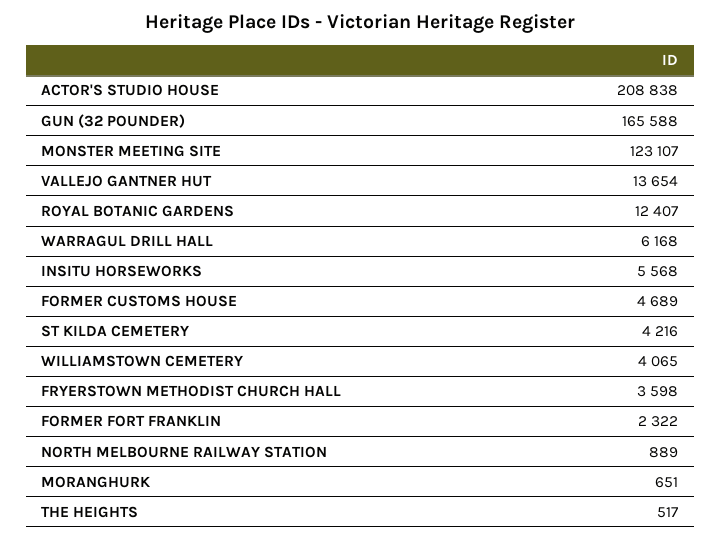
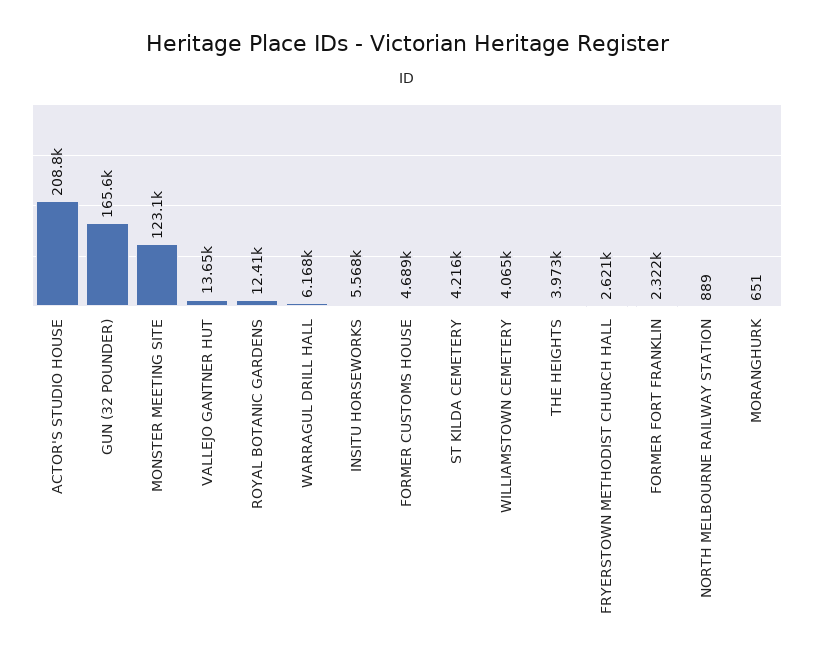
FRYERSTOWN METHODIST CHURCH HALL: 3598 -> 2621
THE HEIGHTS: 517 -> 3973

